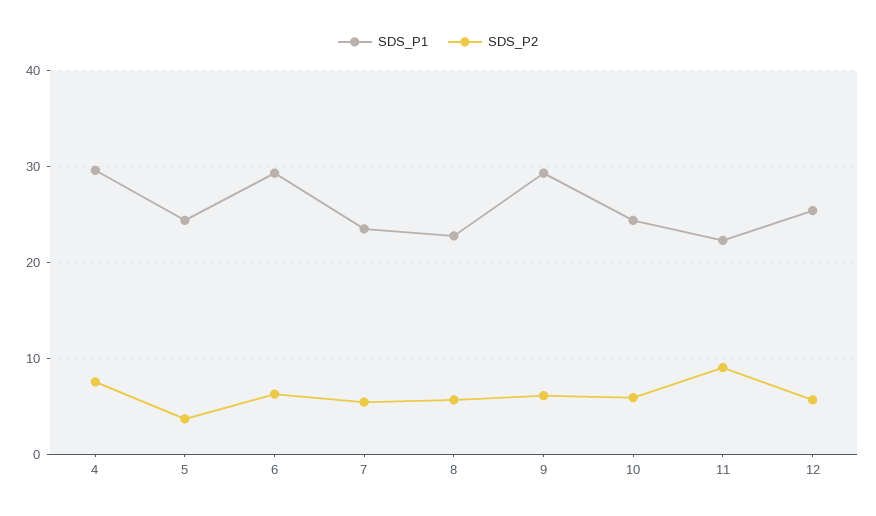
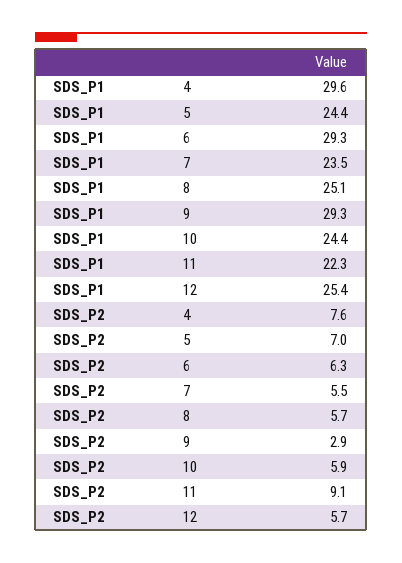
SDS_P2, 5: 4 -> 7
SDS_P1, 8: 23 -> 25.1
SDS_P2, 9: 6 -> 2.9

